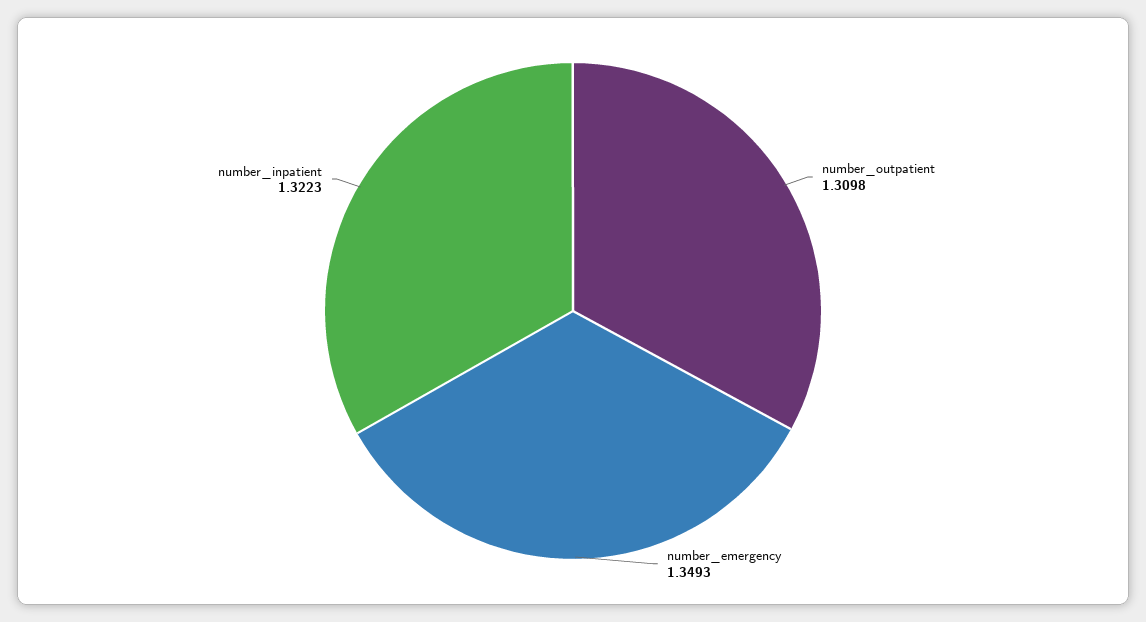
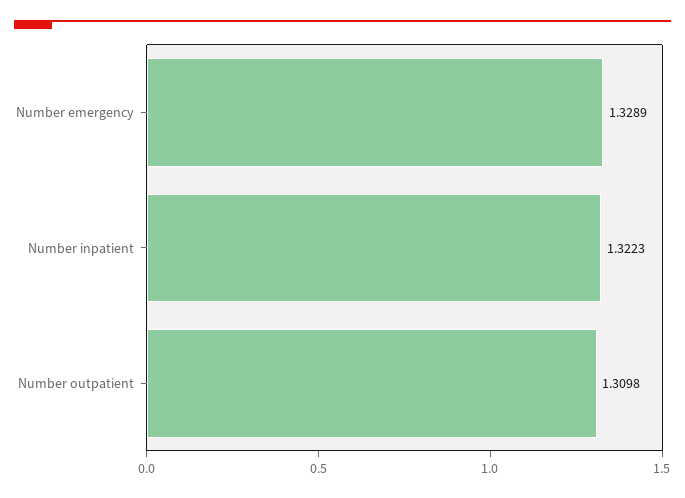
number_emergency: 1.3493 -> 1.3289

